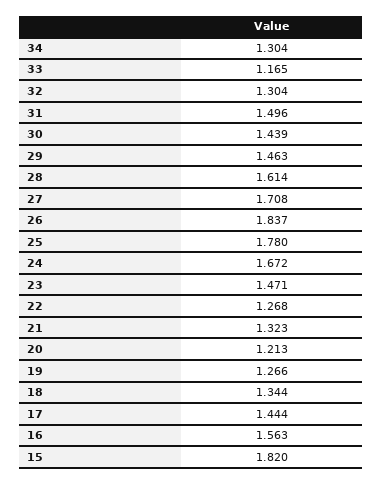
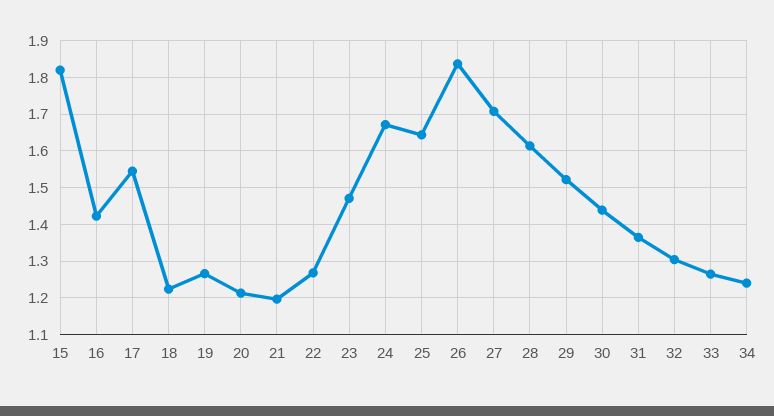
34: 1.304 -> 1.24
33: 1.165 -> 1.26
31: 1.496 -> 1.36
29: 1.463 -> 1.52
25: 1.78 -> 1.64
21: 1.323 -> 1.2
18: 1.344 -> 1.22
17: 1.444 -> 1.54
16: 1.563 -> 1.42

